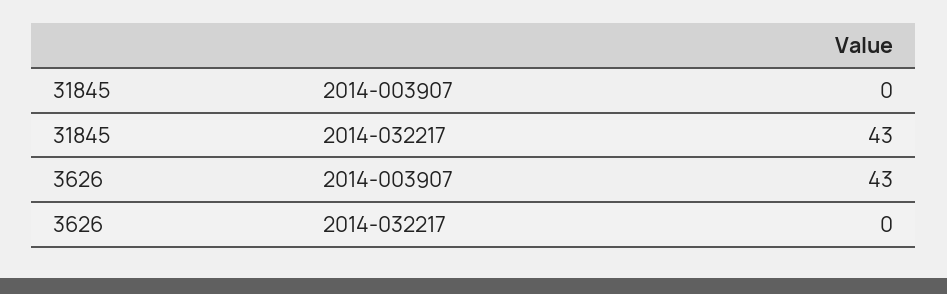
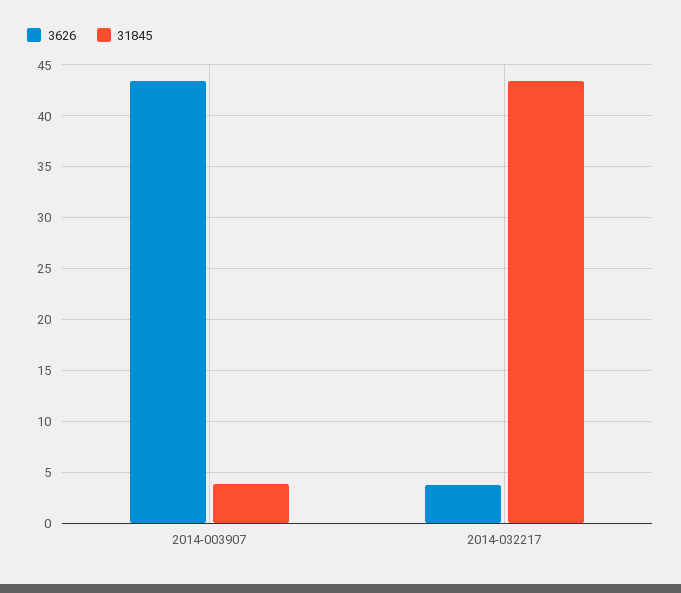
31845, 2014-003907: 0 -> 4
3626, 2014-032217: 0 -> 4

